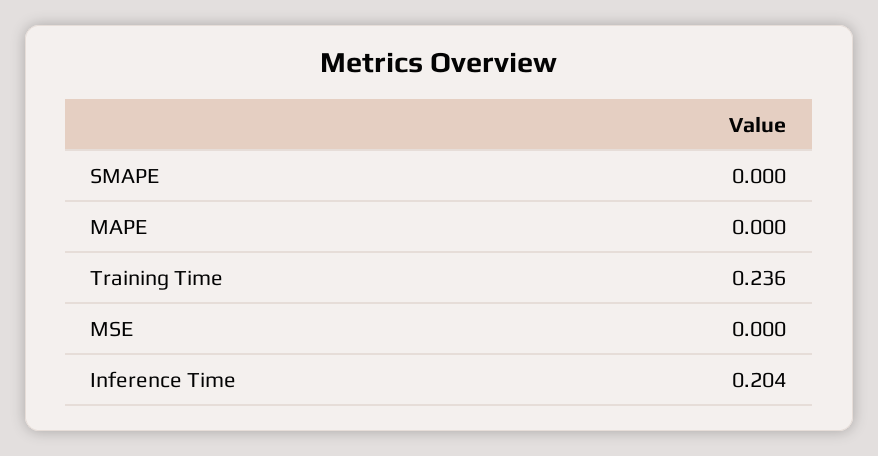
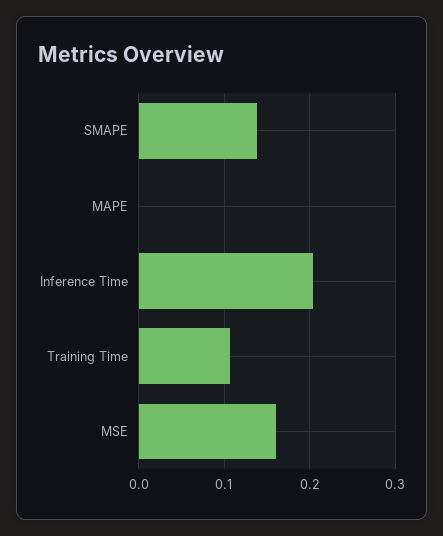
SMAPE: 0 -> 0.14
Training Time: 0.236 -> 0.11
MSE: 0 -> 0.16

